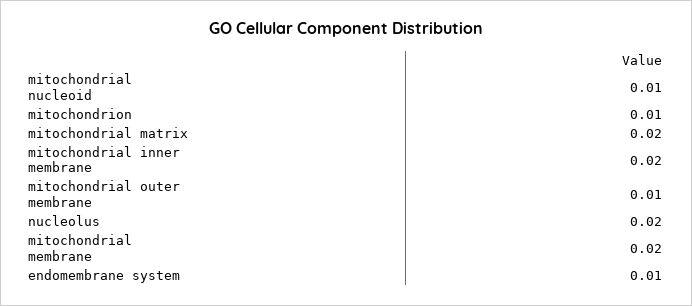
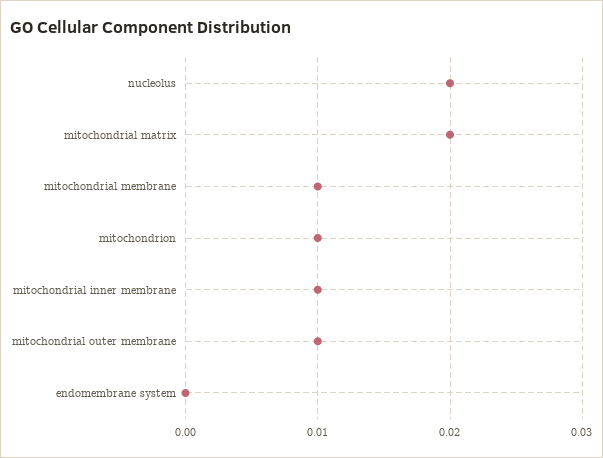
mitochondrial nucleoid: 0.01 -> none
mitochondrial inner membrane: 0.02 -> 0.01
mitochondrial membrane: 0.02 -> 0.01
endomembrane system: 0.01 -> 0

